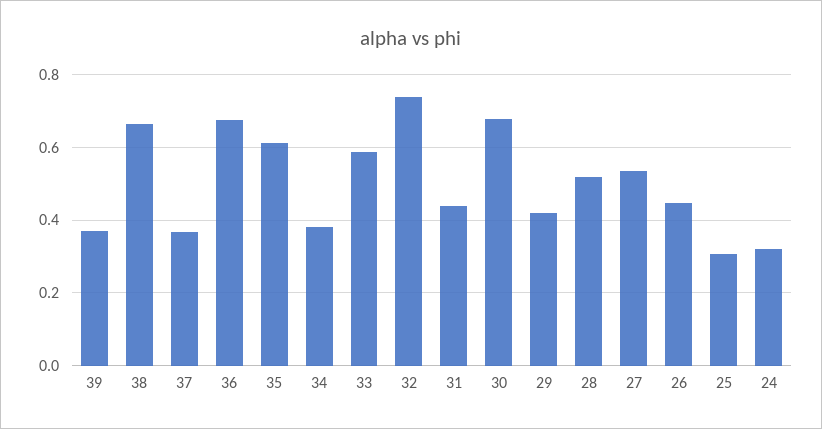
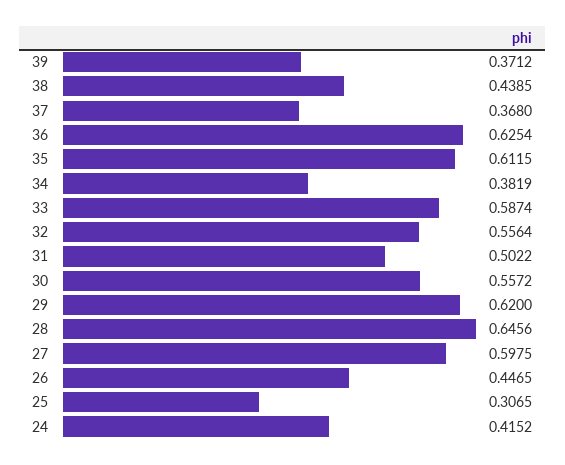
38: 0.66 -> 0.4385
36: 0.68 -> 0.6254
32: 0.74 -> 0.5564
31: 0.44 -> 0.5022
30: 0.68 -> 0.5572
29: 0.42 -> 0.62
28: 0.52 -> 0.6456
27: 0.54 -> 0.5975
24: 0.32 -> 0.4152

